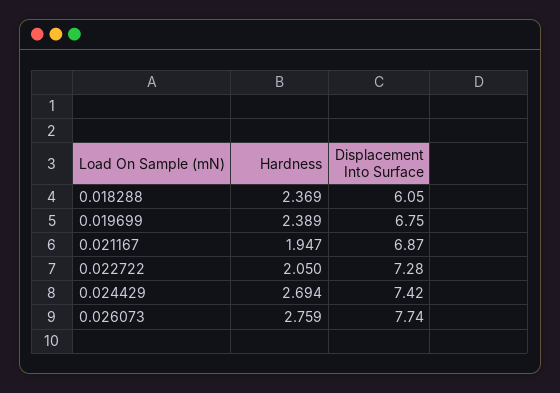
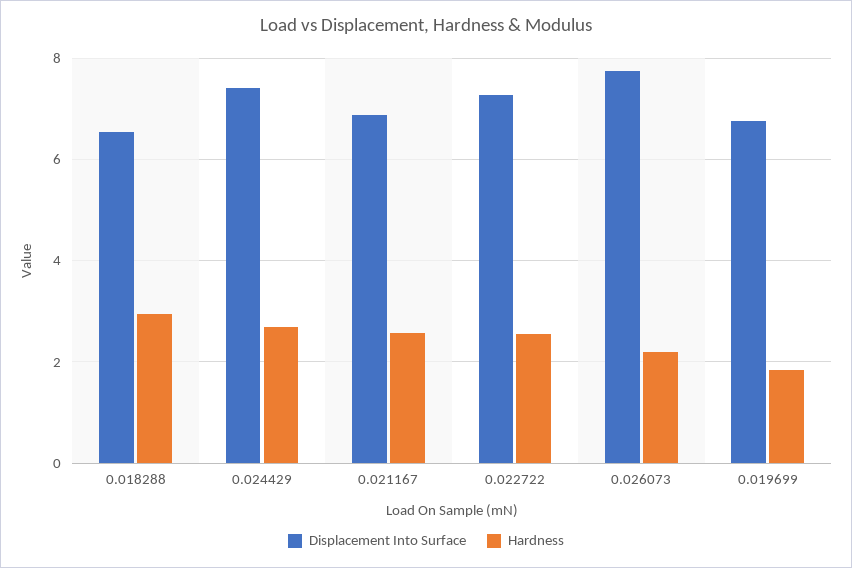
Hardness, 0.018288: 2.369 -> 3
Displacement Into Surface, 0.018288: 6.05 -> 6.6
Hardness, 0.019699: 2.389 -> 1.8
Hardness, 0.021167: 1.947 -> 2.6
Hardness, 0.022722: 2.05 -> 2.6
Hardness, 0.026073: 2.759 -> 2.2

